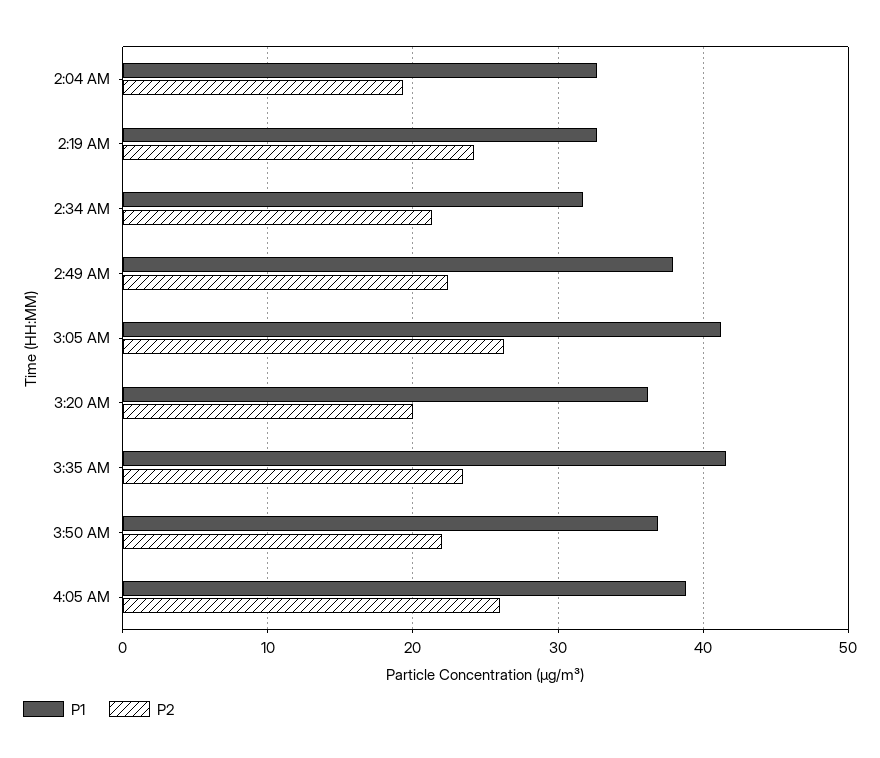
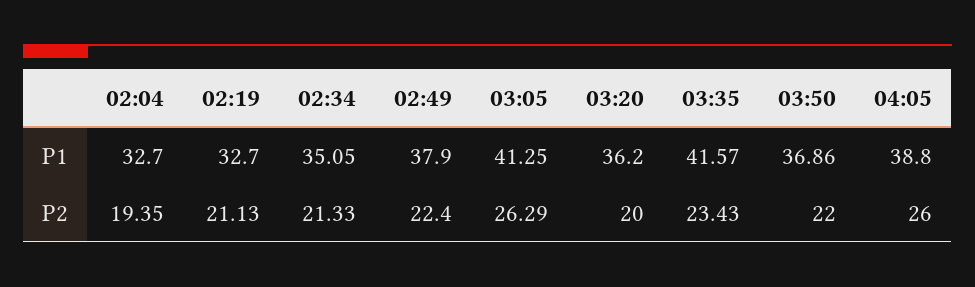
P2, 2:19 AM: 24 -> 21.13
P1, 2:34 AM: 32 -> 35.05

